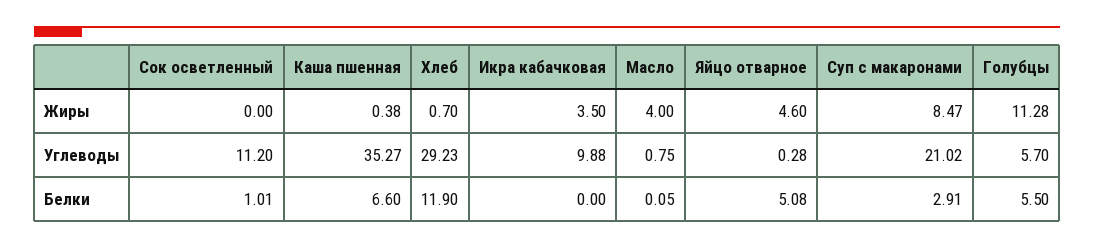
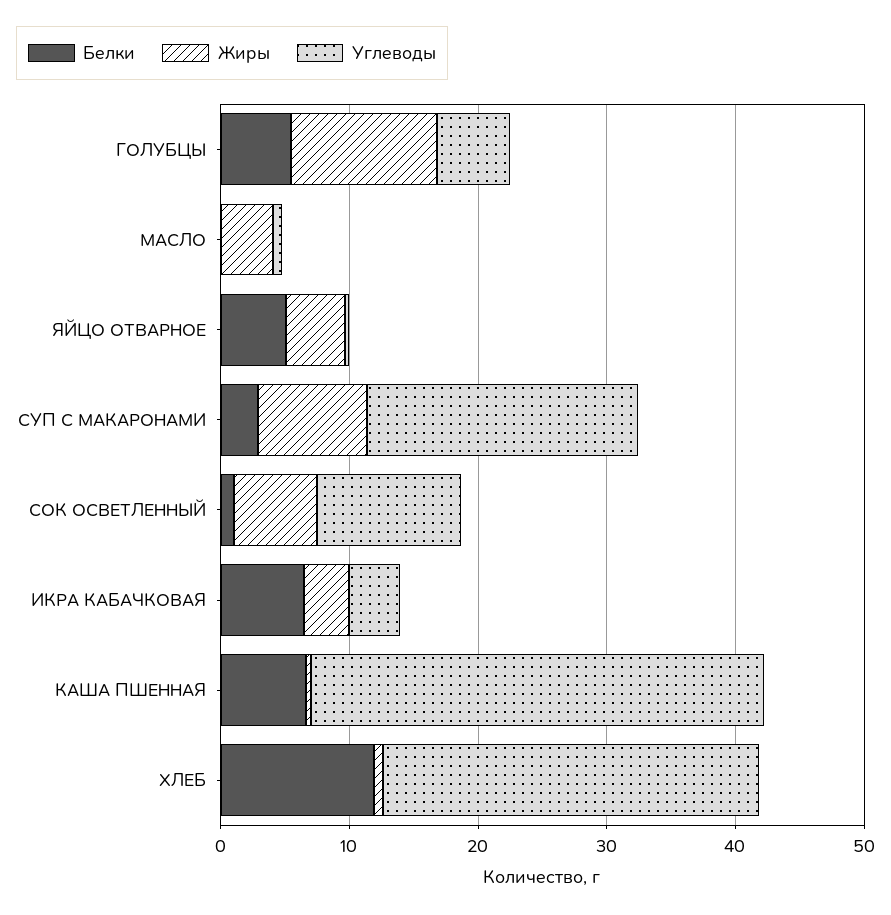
Жиры, Сок осветленный: 0 -> 6
Углеводы, Икра кабачковая: 9.88 -> 4
Белки, Икра кабачковая: 0 -> 6

